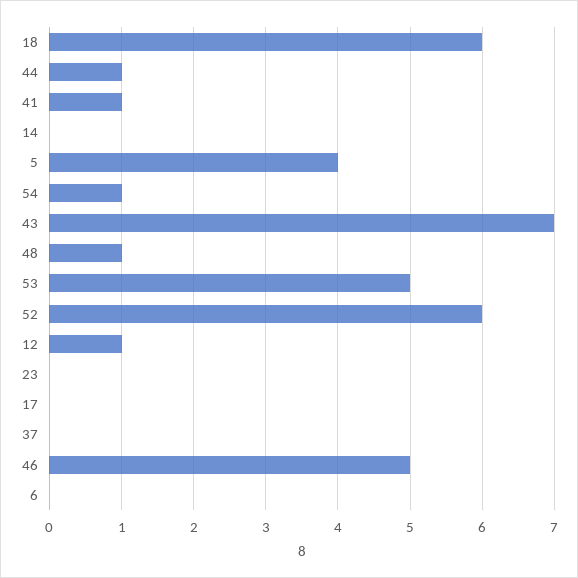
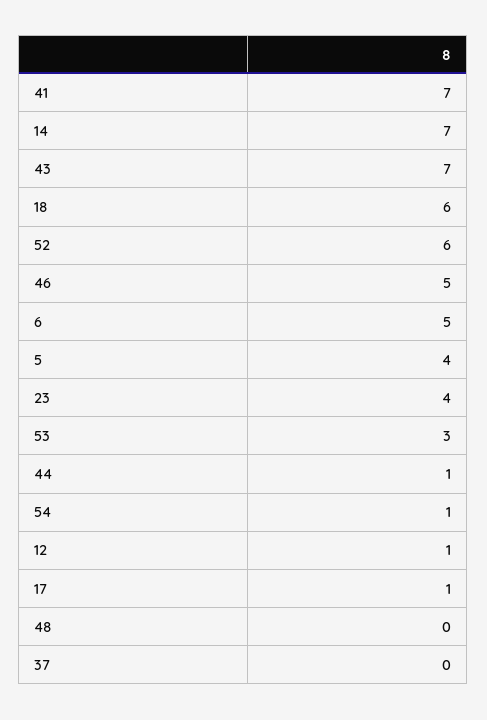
41: 1 -> 7
14: 0 -> 7
48: 1 -> 0
53: 5 -> 3
23: 0 -> 4
17: 0 -> 1
6: 0 -> 5

